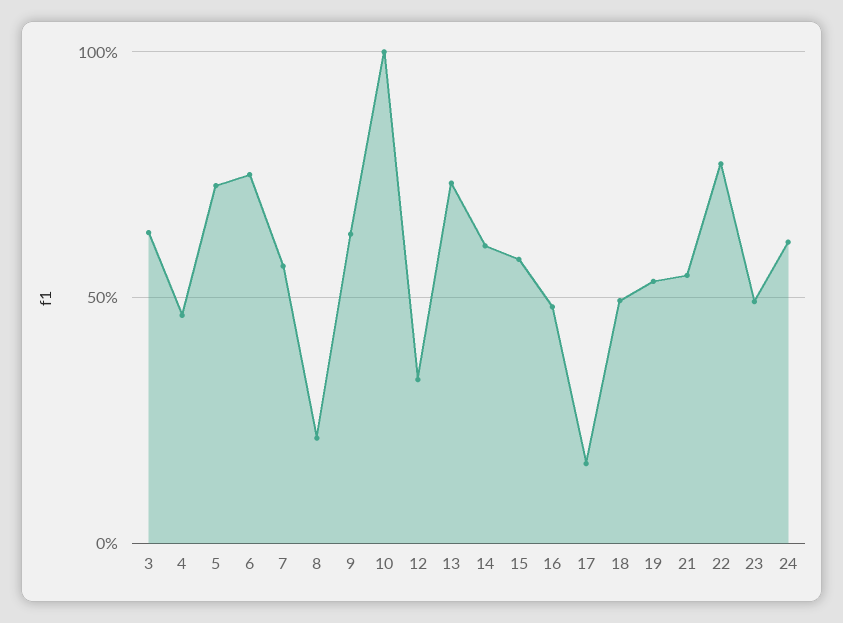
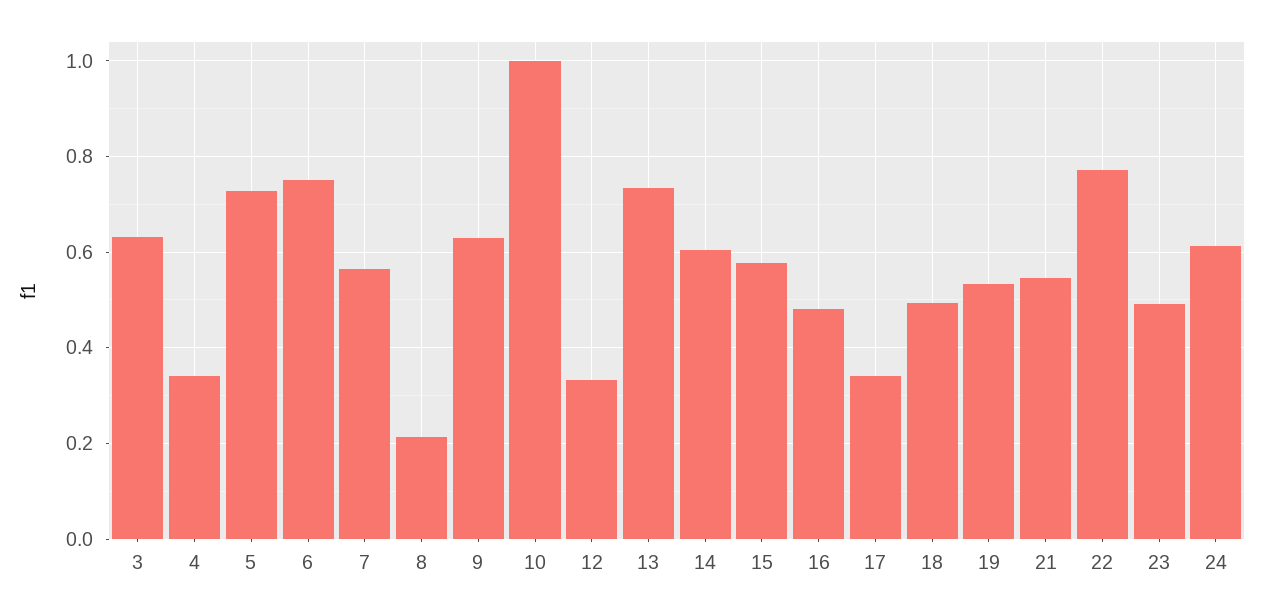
4: 0.45 -> 0.34
17: 0.15 -> 0.34

